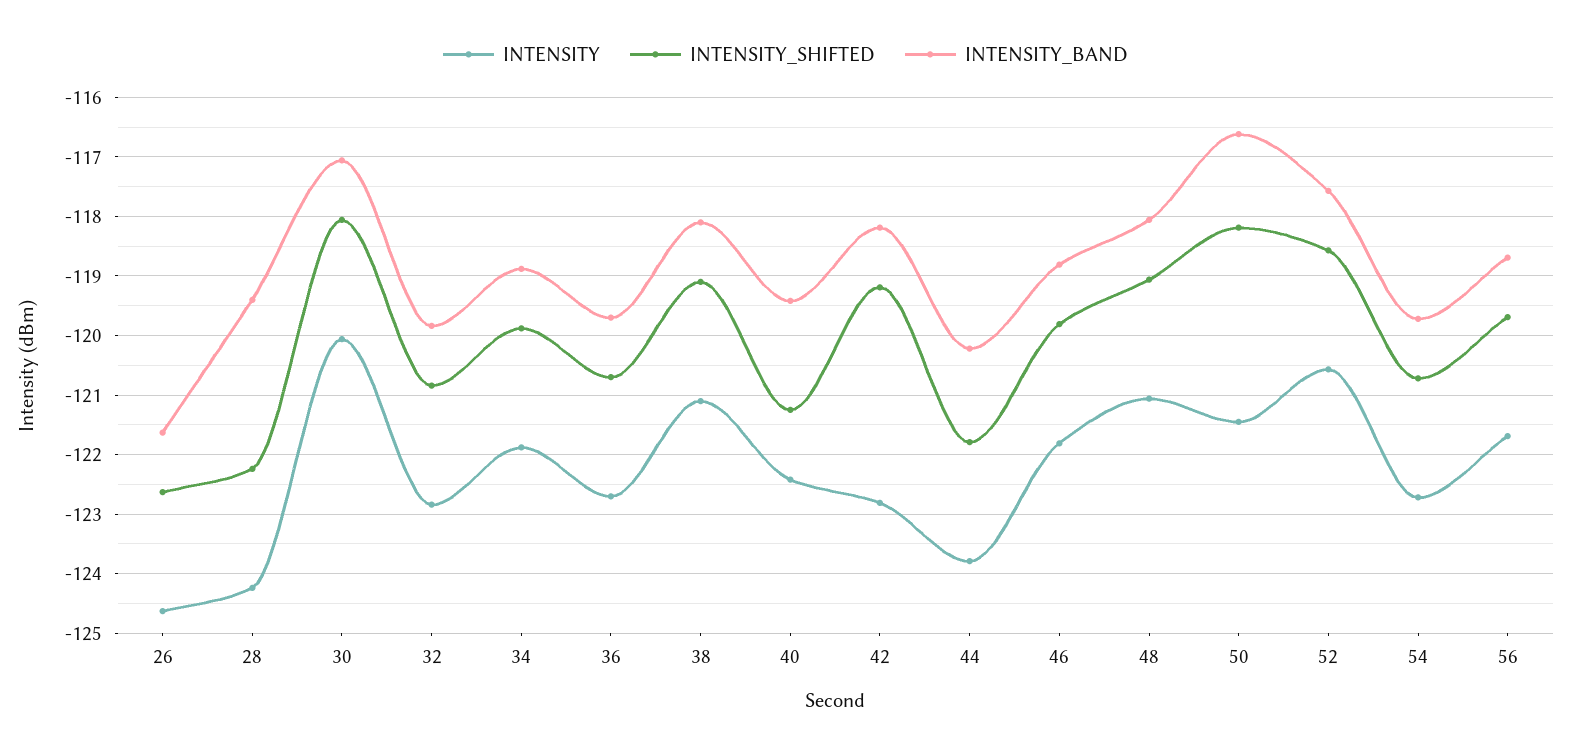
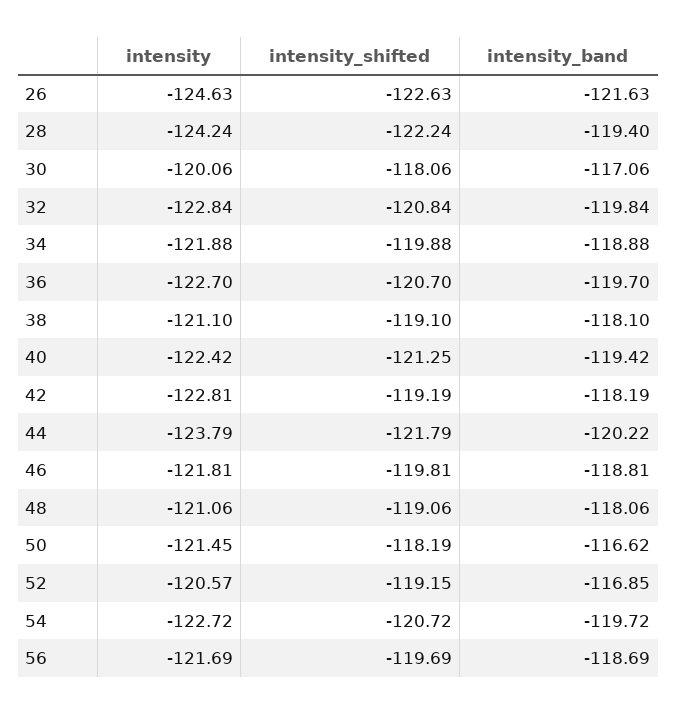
INTENSITY_SHIFTED, 52: -118.6 -> -119.15
INTENSITY_BAND, 52: -117.6 -> -116.85

